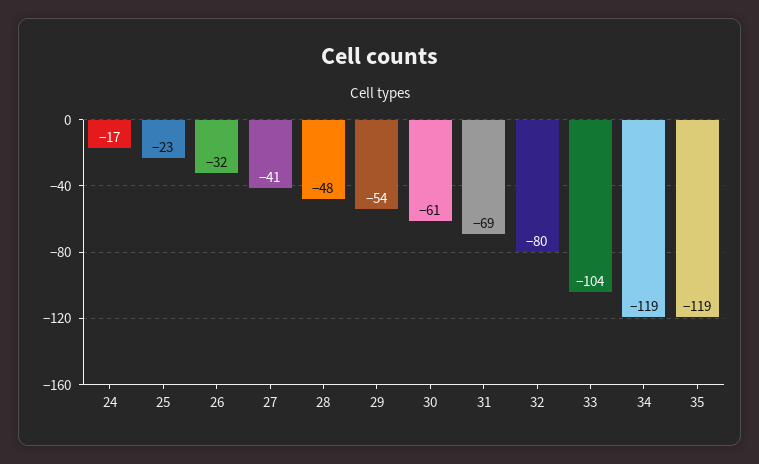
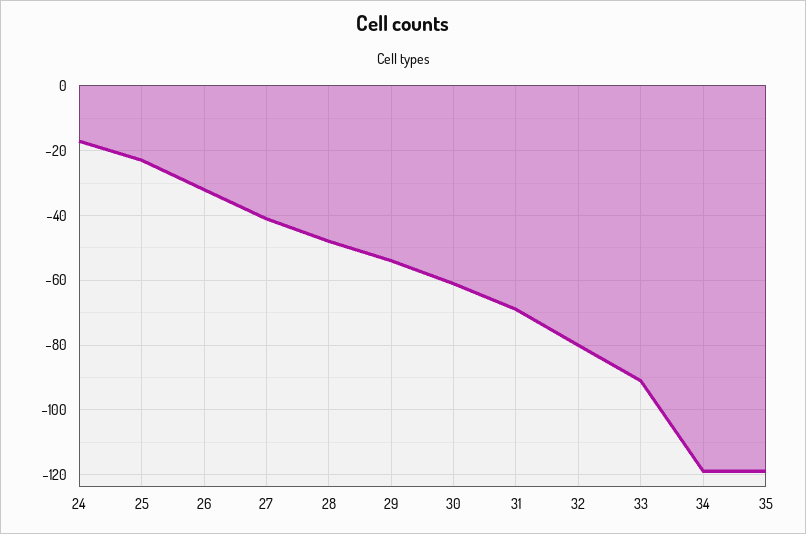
33: -104 -> -90

